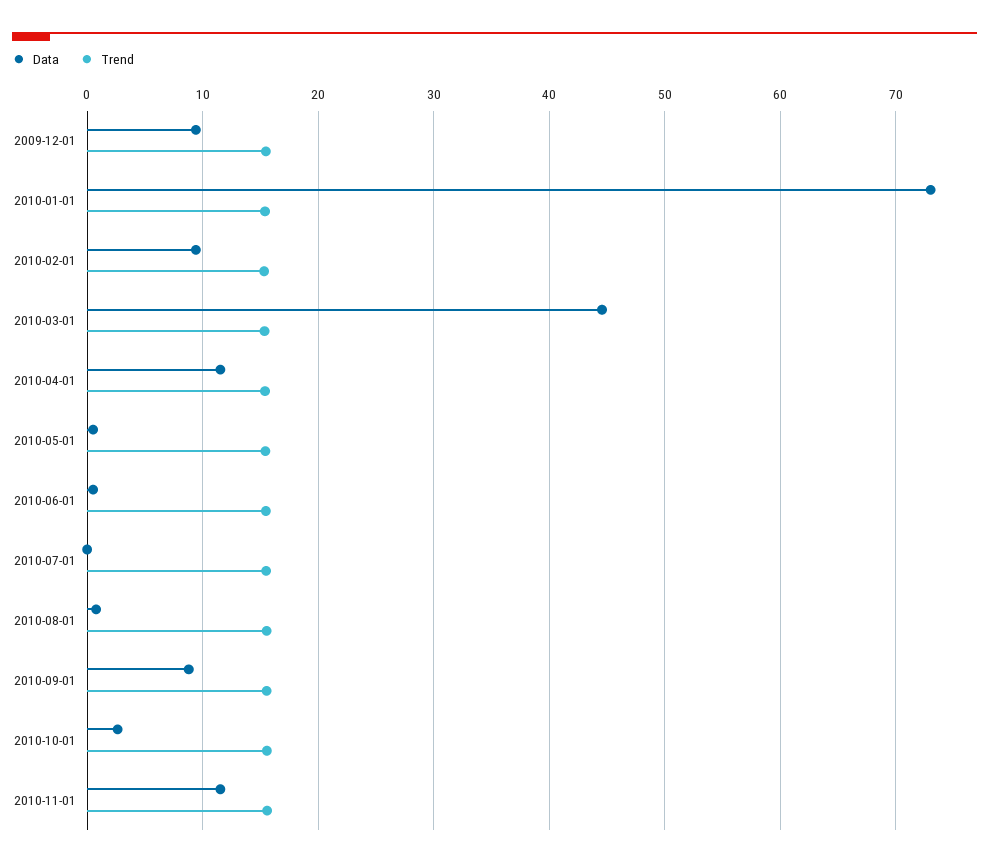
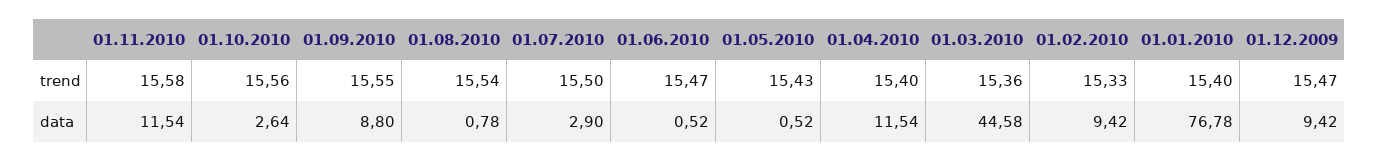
Data, 2010-01-01: 73 -> 76.78
Data, 2010-07-01: 0 -> 2.9

